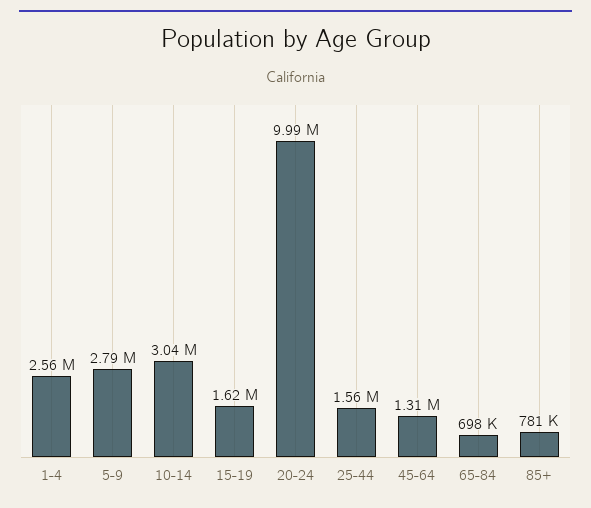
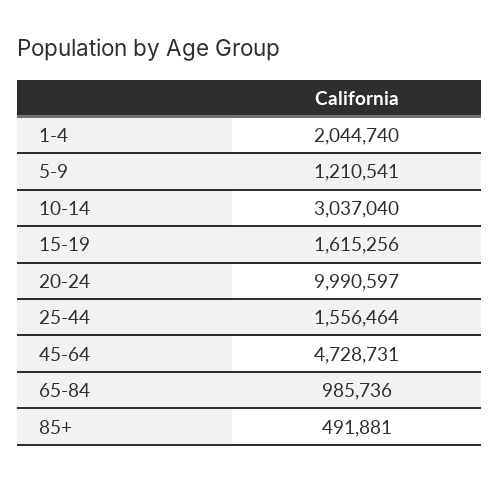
1-4: 2560000 -> 2044740
5-9: 2790000 -> 1210541
45-64: 1310000 -> 4728731
65-84: 698000 -> 985736
85+: 781000 -> 491881

